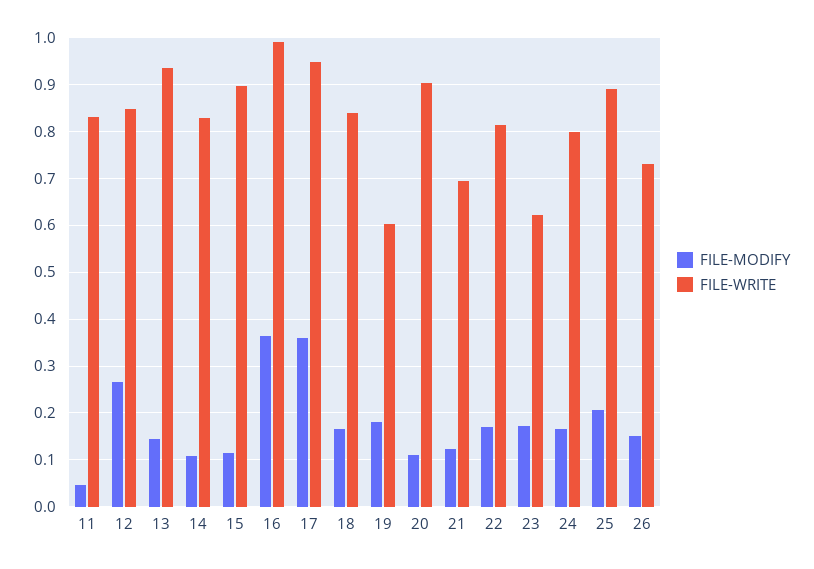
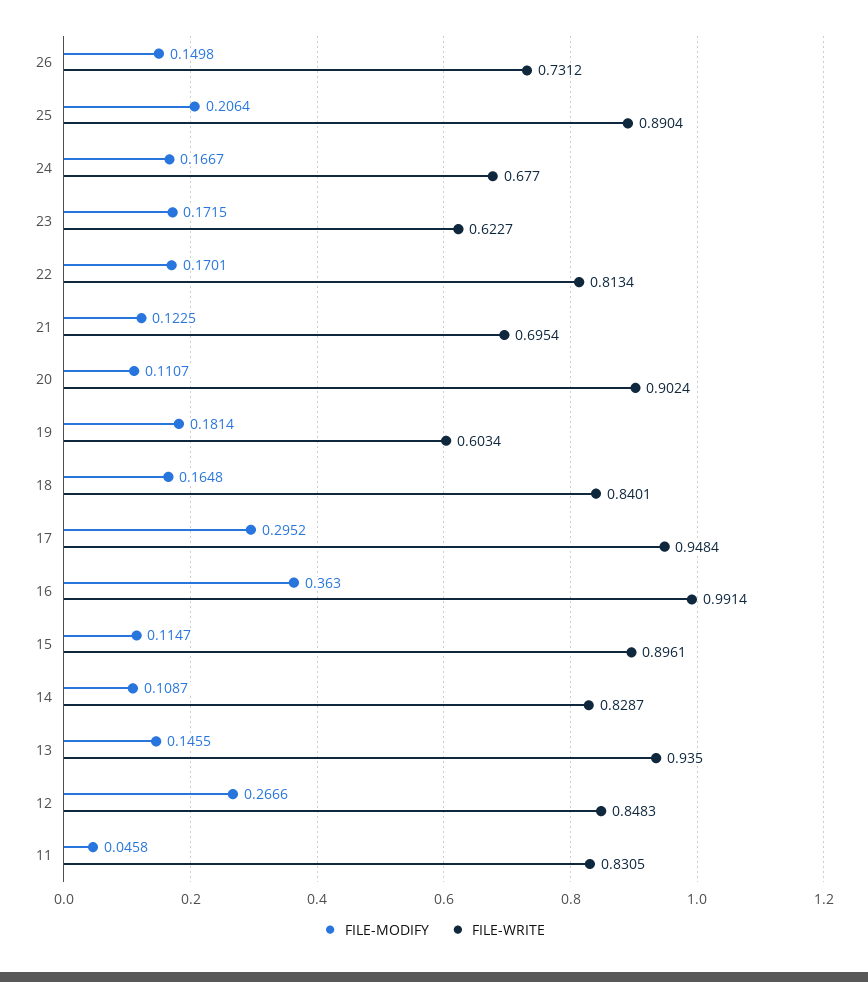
FILE-MODIFY, 17: 0.36 -> 0.2952
FILE-WRITE, 24: 0.8 -> 0.677

